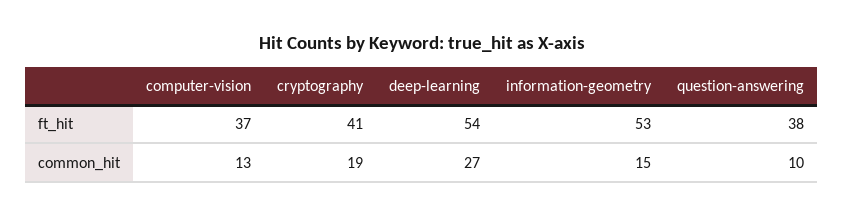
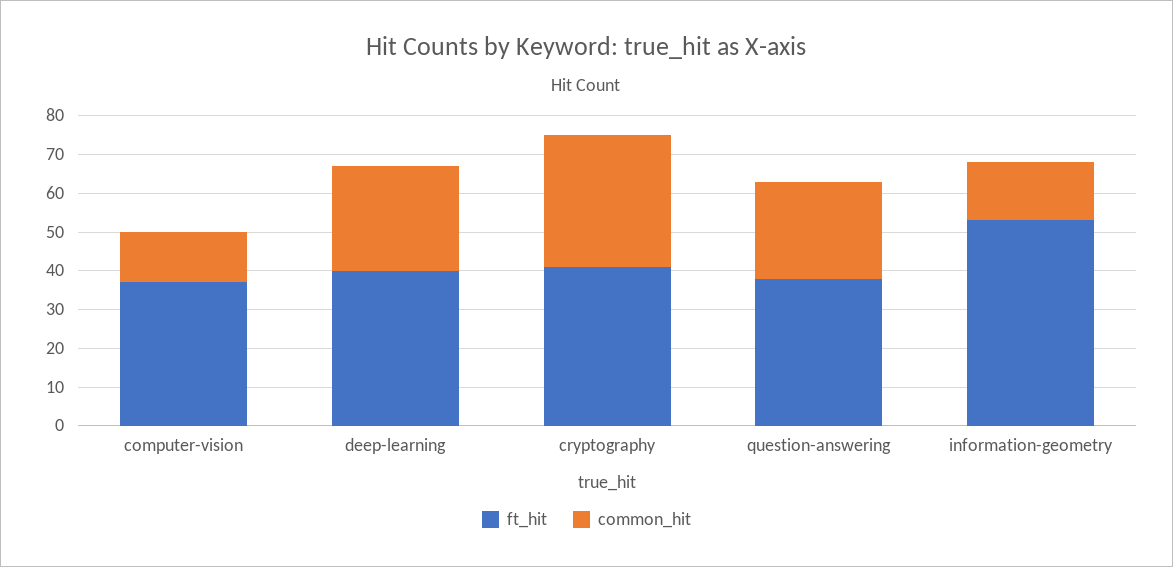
ft_hit, deep-learning: 54 -> 40
common_hit, cryptography: 19 -> 35
common_hit, question-answering: 10 -> 25

